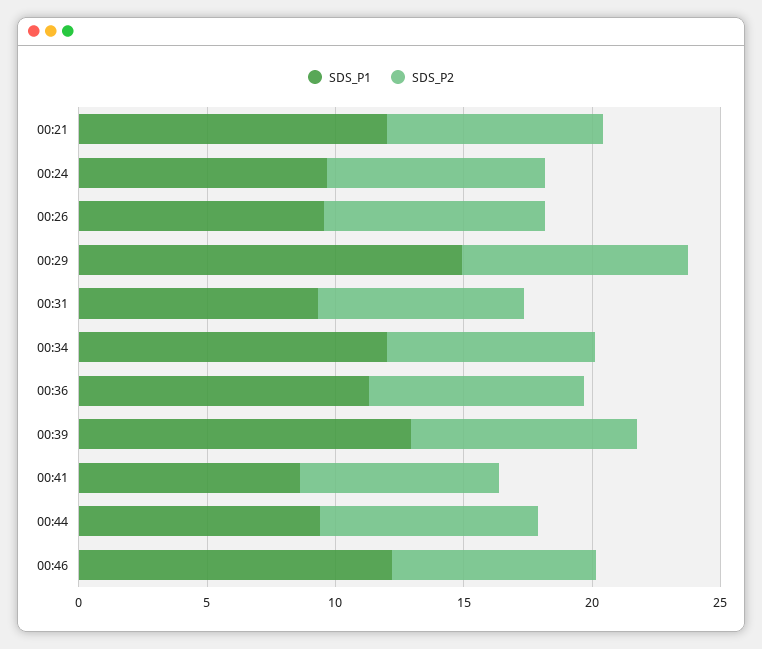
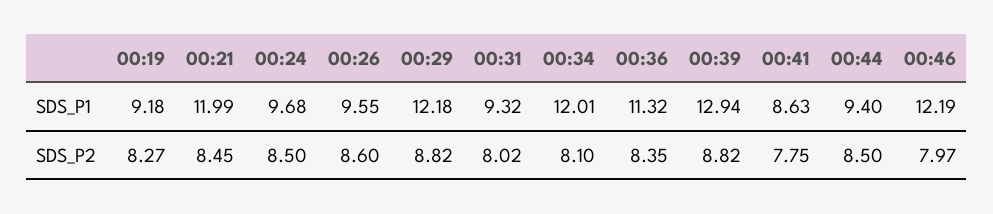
SDS_P1, 00:29: 15 -> 12.18
SDS_P1, 00:19: none -> 9.18
SDS_P2, 00:19: none -> 8.27

